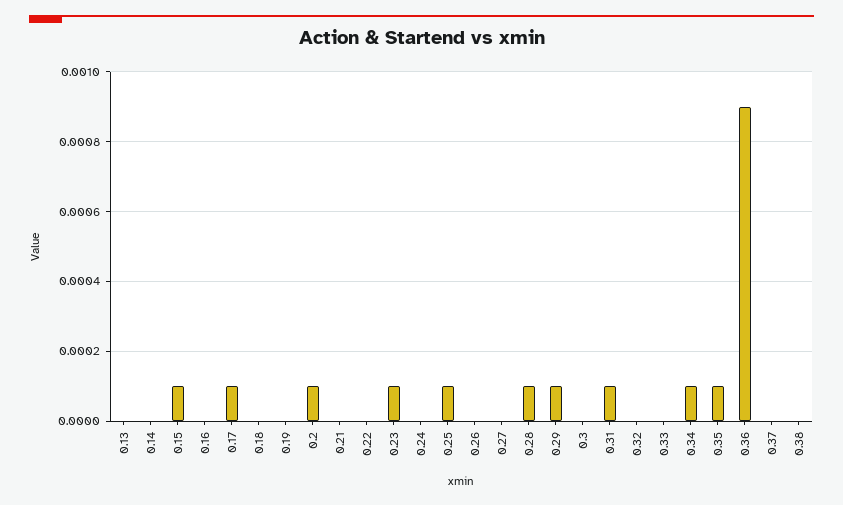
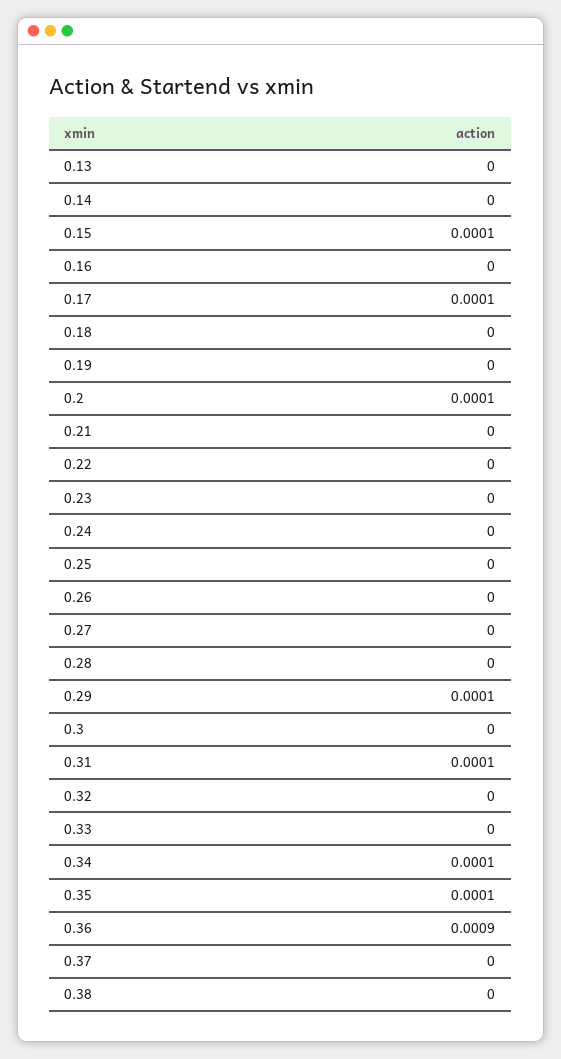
0.23: 0.0001 -> 0
0.25: 0.0001 -> 0
0.28: 0.0001 -> 0

